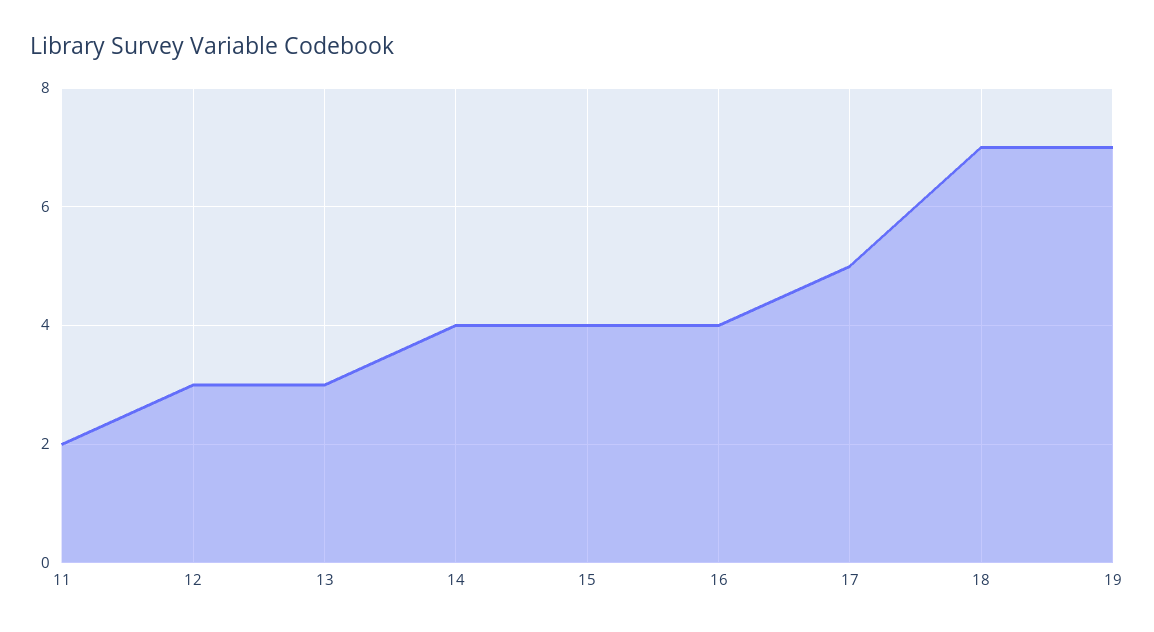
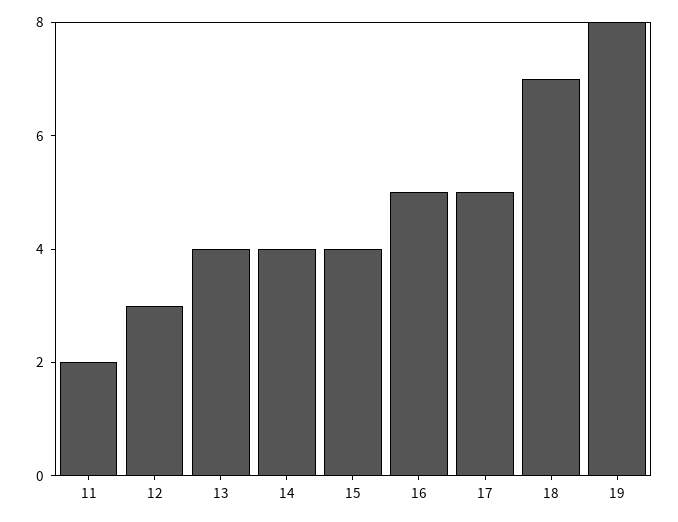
13: 3 -> 4
16: 4 -> 5
19: 7 -> 8

